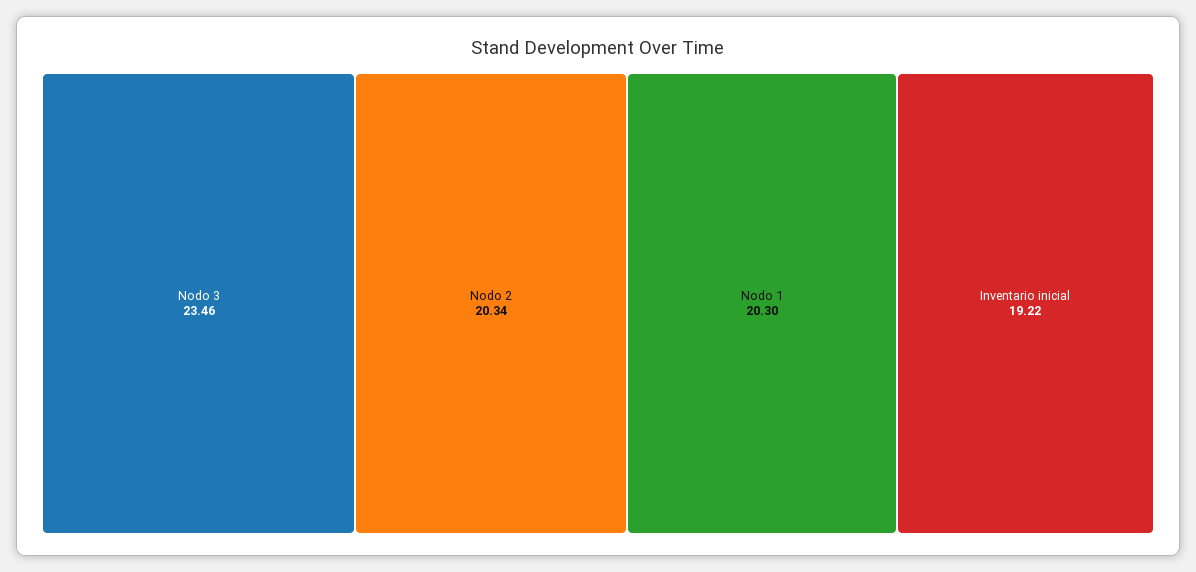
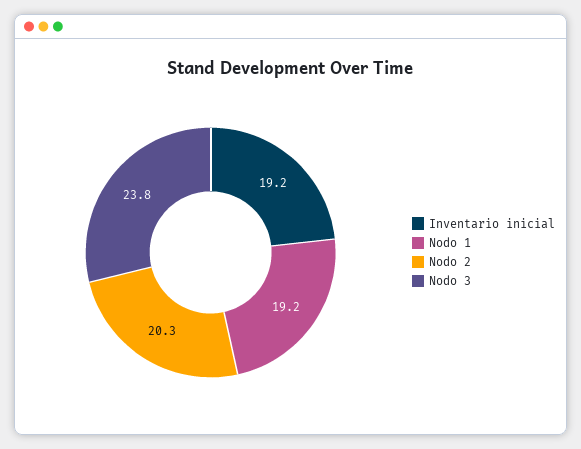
Nodo 3: 23.46 -> 23.8
Nodo 1: 20.3 -> 19.2

